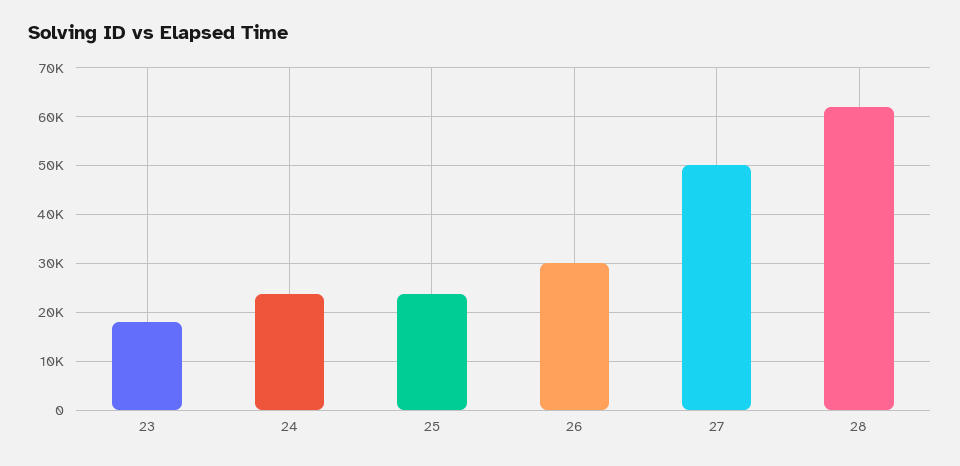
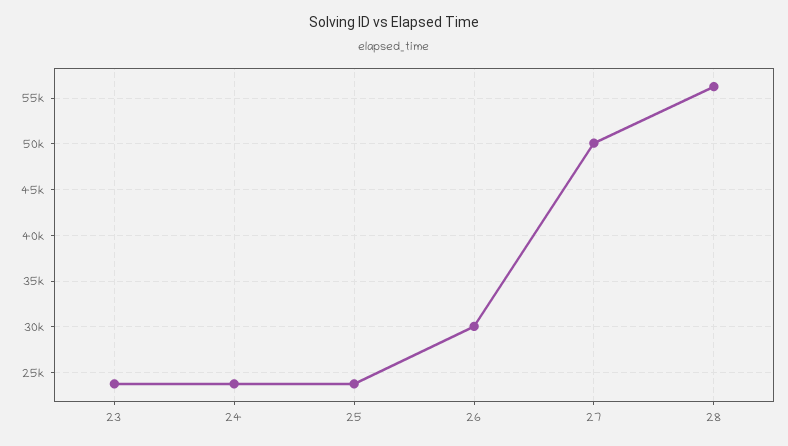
23: 18000 -> 24000
28: 62000 -> 56000

